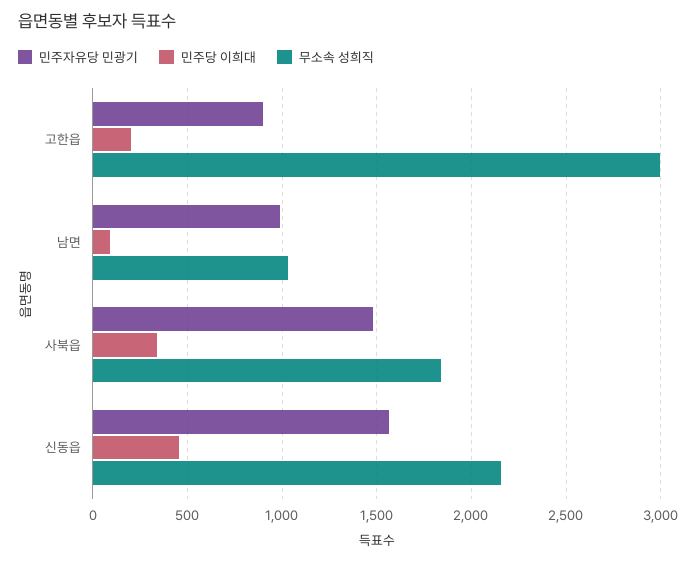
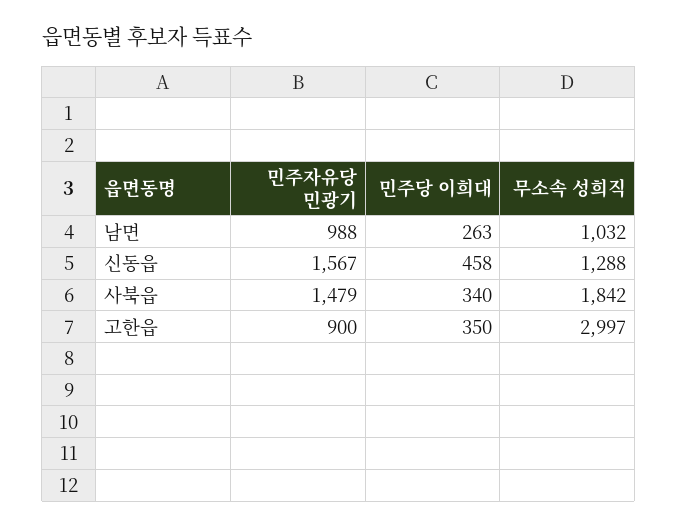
민주당 이희대, 고한읍: 200 -> 350
민주당 이희대, 남면: 100 -> 263
무소속 성희직, 신동읍: 2150 -> 1288

